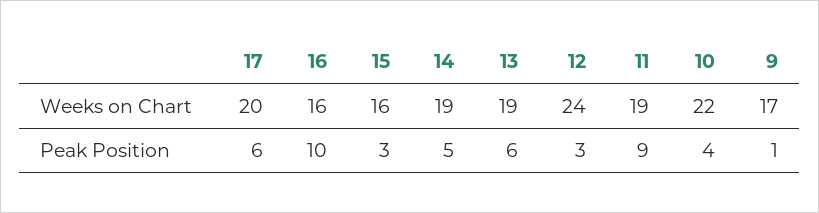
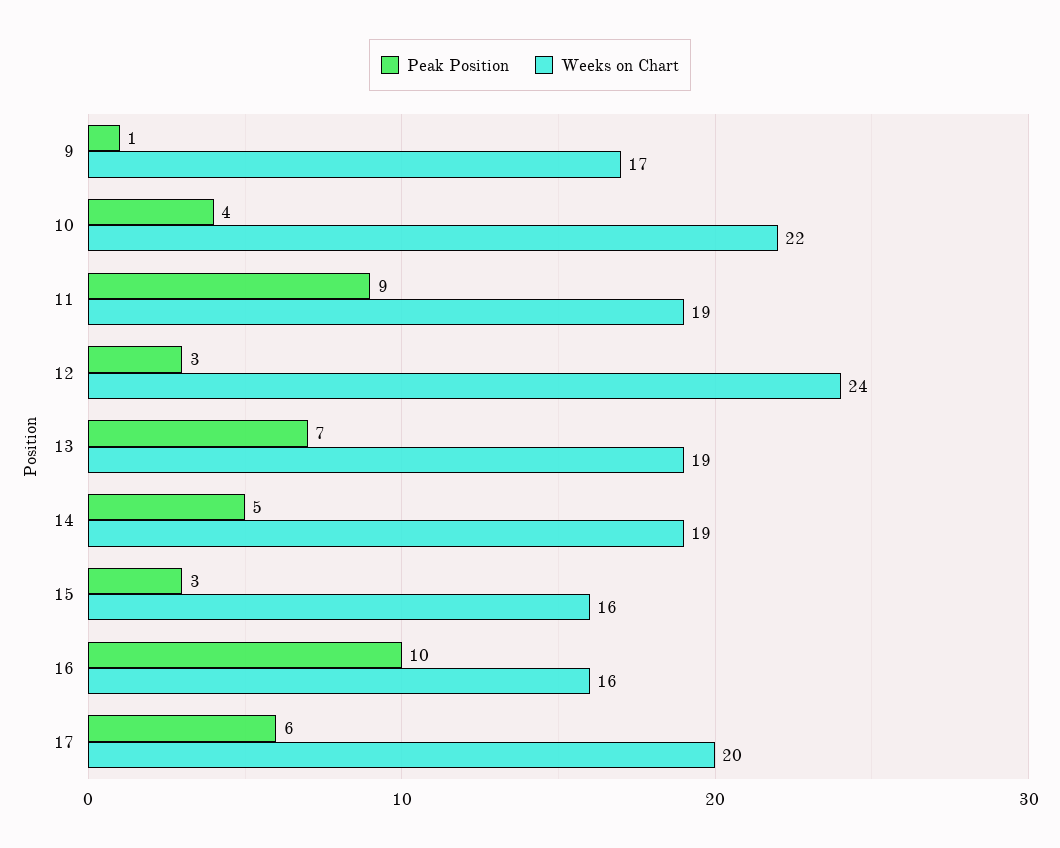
Peak Position, 13: 6 -> 7

